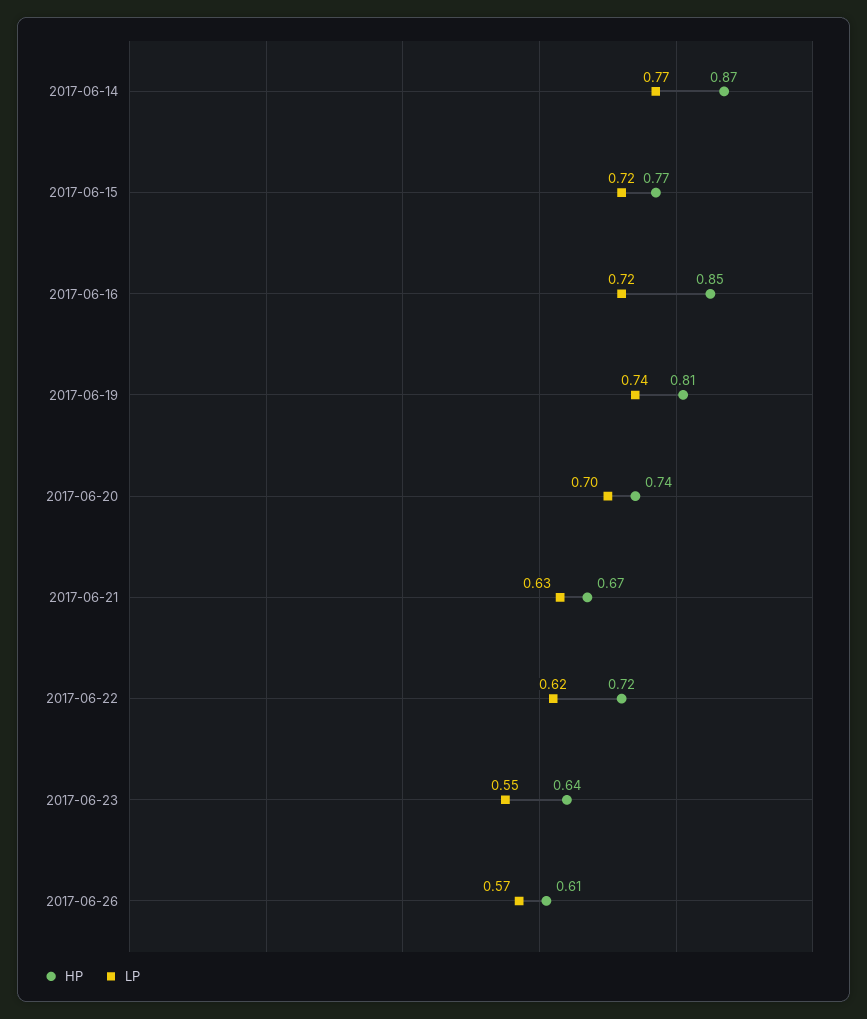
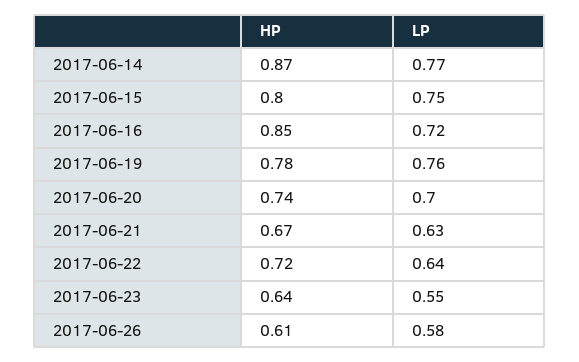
HP, 2017-06-15: 0.77 -> 0.8
LP, 2017-06-15: 0.72 -> 0.75
HP, 2017-06-19: 0.81 -> 0.78
LP, 2017-06-19: 0.74 -> 0.76
LP, 2017-06-22: 0.62 -> 0.64
LP, 2017-06-26: 0.57 -> 0.58

